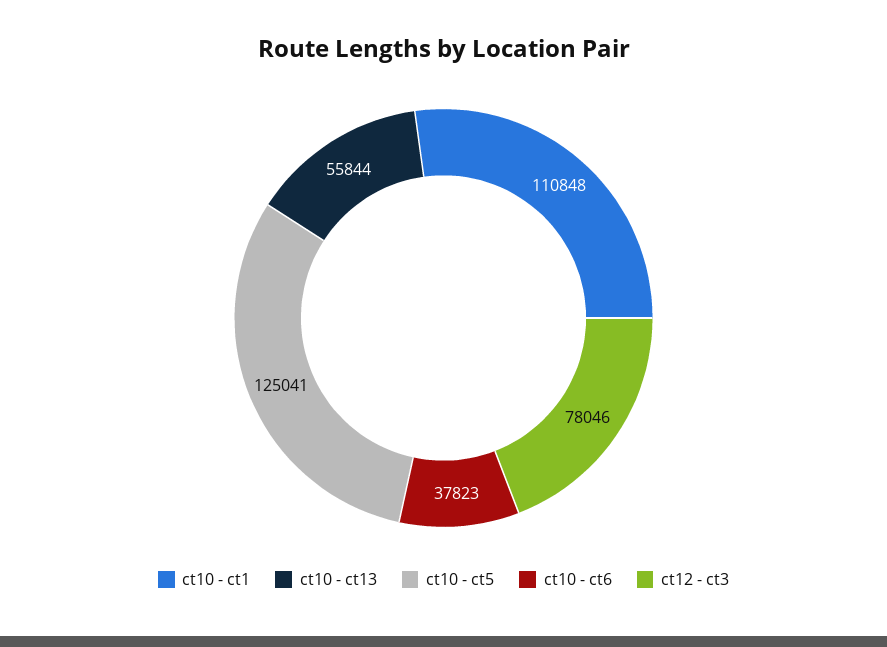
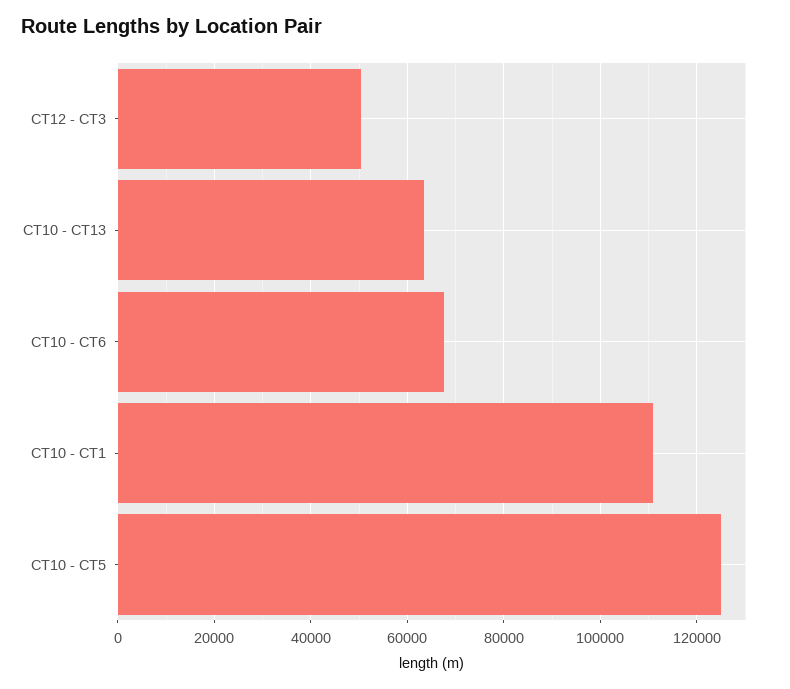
ct10 - ct13: 55844 -> 64000
ct10 - ct6: 37823 -> 68000
ct12 - ct3: 78046 -> 50000

